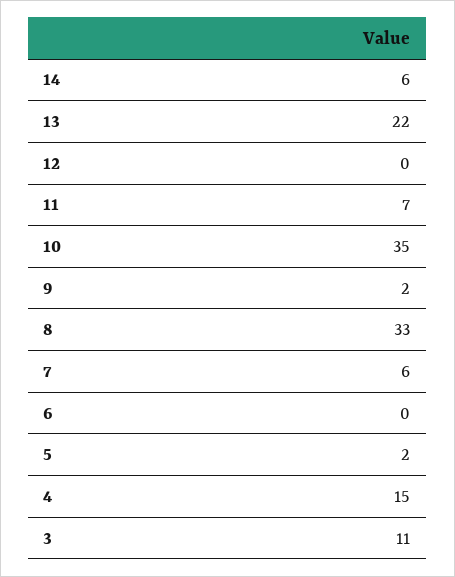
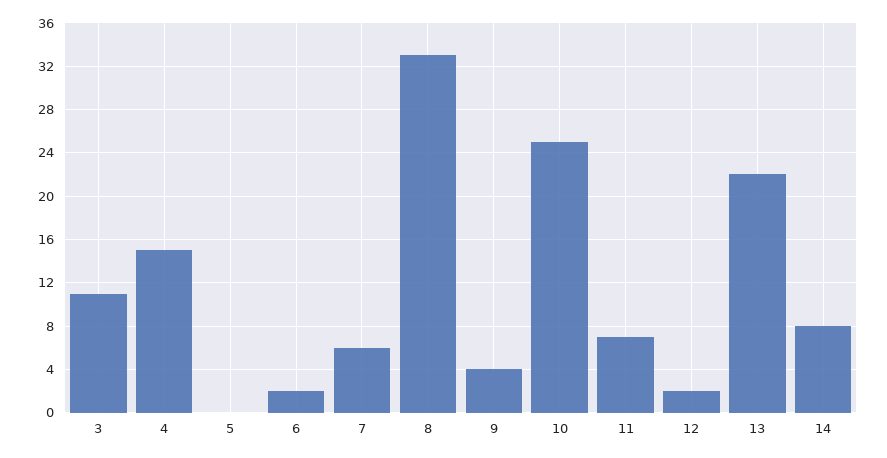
14: 6 -> 8
12: 0 -> 2
10: 35 -> 25
9: 2 -> 4
6: 0 -> 2
5: 2 -> 0

